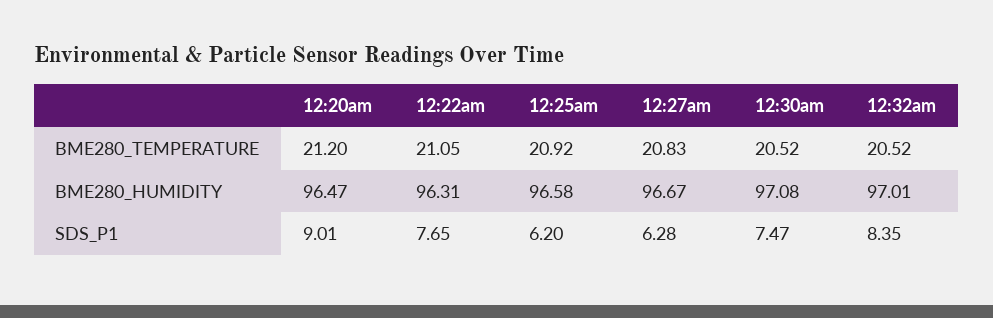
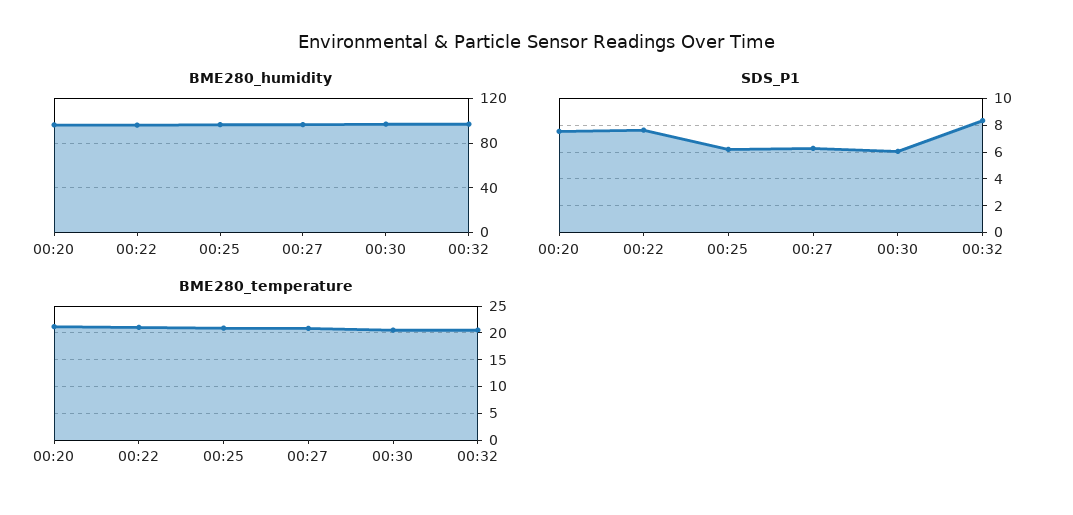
SDS_P1, 12:20am: 9.01 -> 7.5
SDS_P1, 12:30am: 7.47 -> 6

